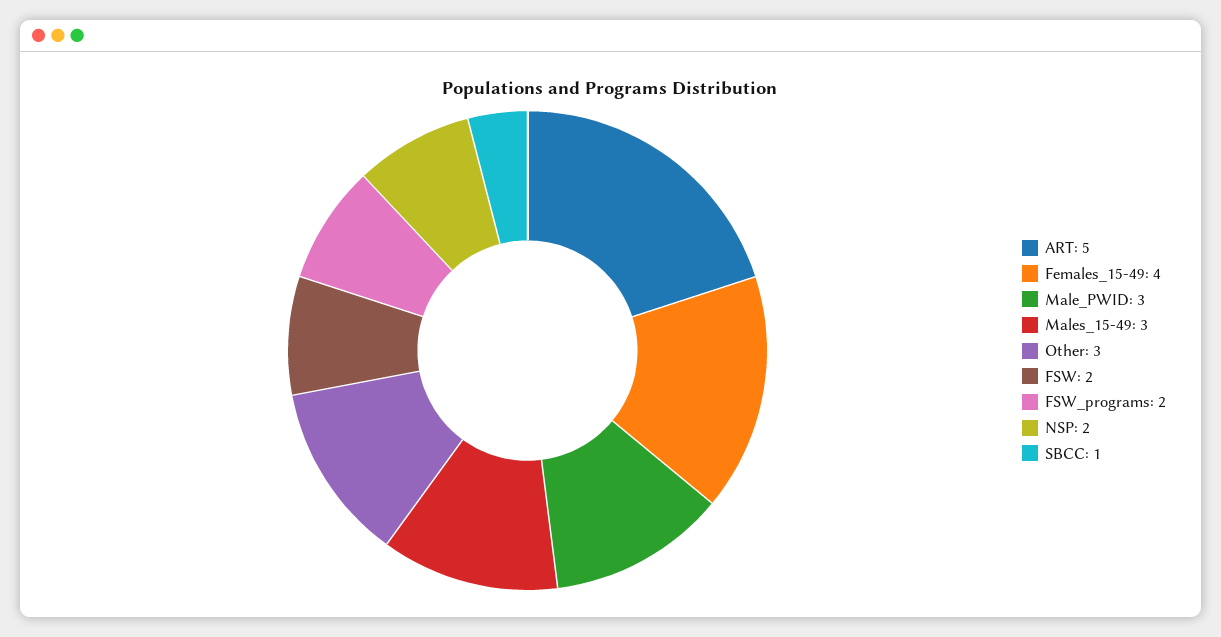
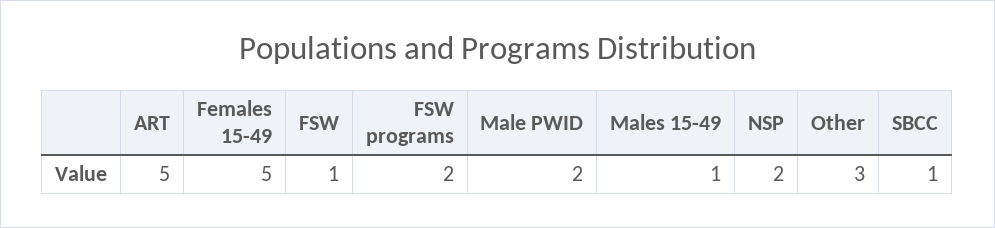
Females_15-49: 4 -> 5
Male_PWID: 3 -> 2
Males_15-49: 3 -> 1
FSW: 2 -> 1

